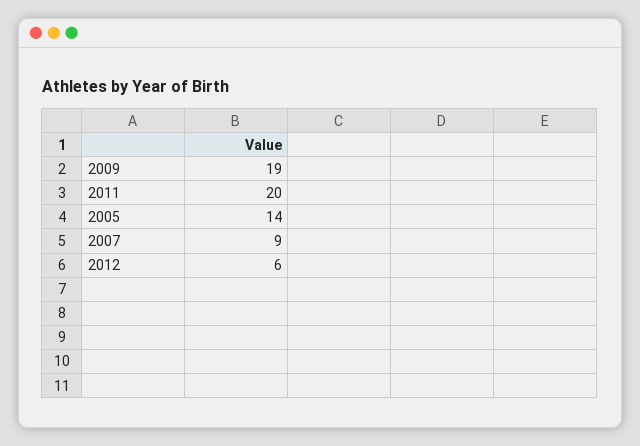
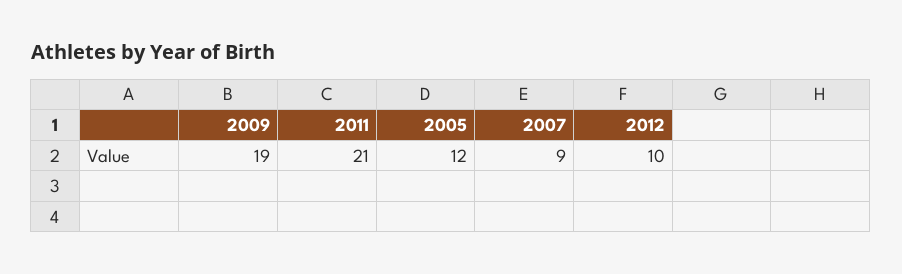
2011: 20 -> 21
2005: 14 -> 12
2012: 6 -> 10

